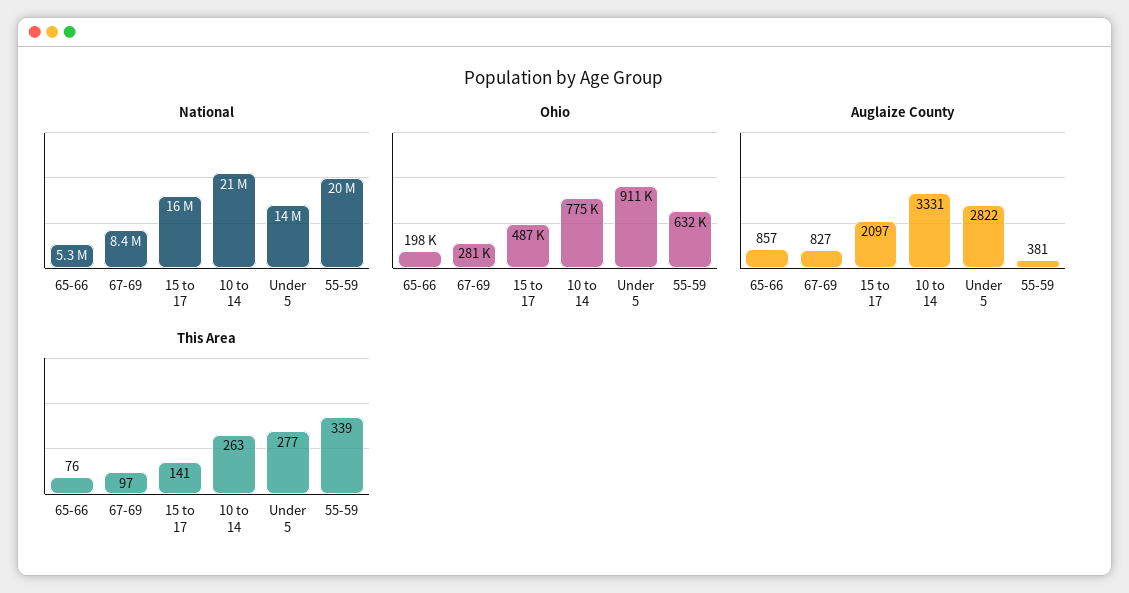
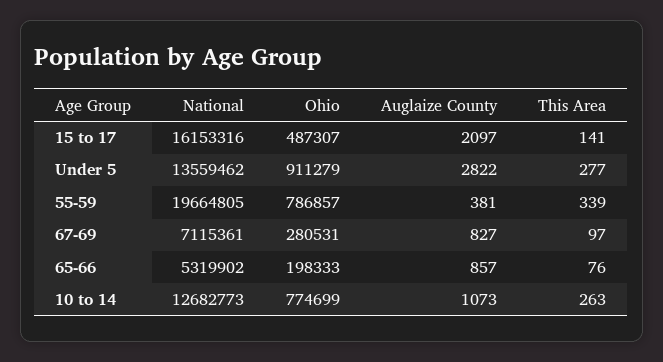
National, 67-69: 8400000 -> 7115361
National, 10 to 14: 21000000 -> 12682773
Ohio, 55-59: 632000 -> 786857
Auglaize County, 10 to 14: 3331 -> 1073

